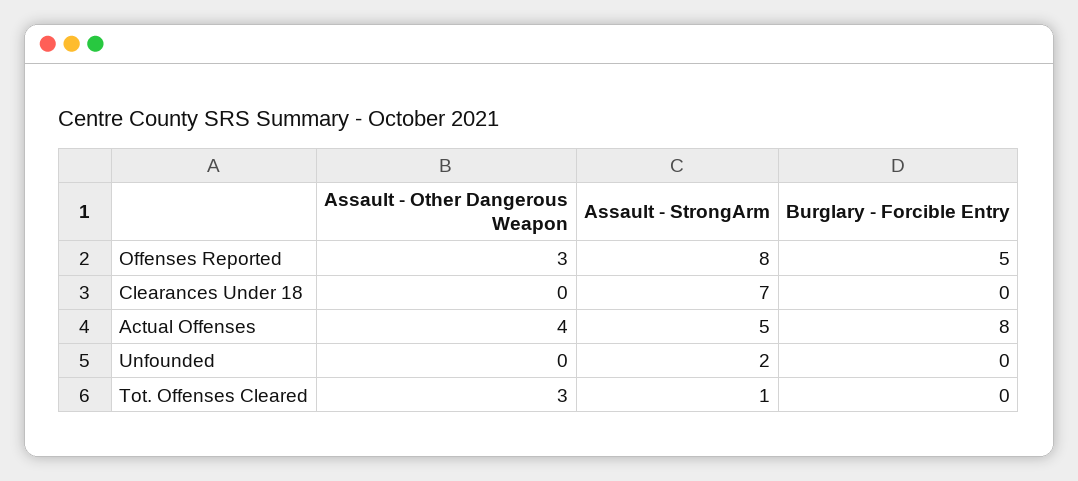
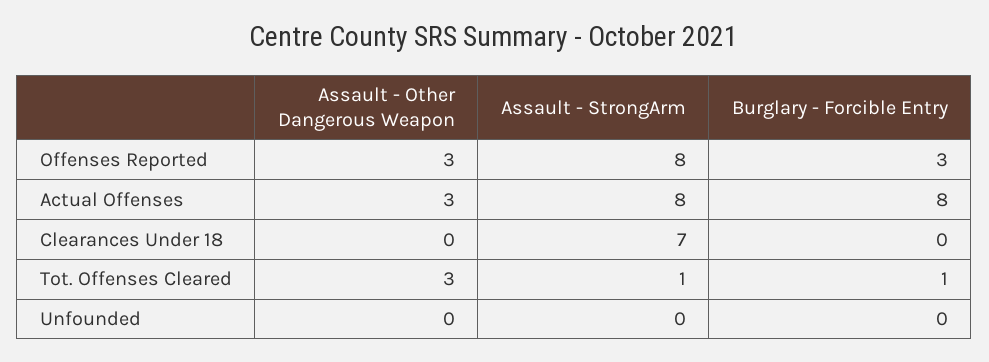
Burglary - Forcible Entry, Offenses Reported: 5 -> 3
Assault - Other Dangerous Weapon, Actual Offenses: 4 -> 3
Assault - StrongArm, Actual Offenses: 5 -> 8
Assault - StrongArm, Unfounded: 2 -> 0
Burglary - Forcible Entry, Tot. Offenses Cleared: 0 -> 1

